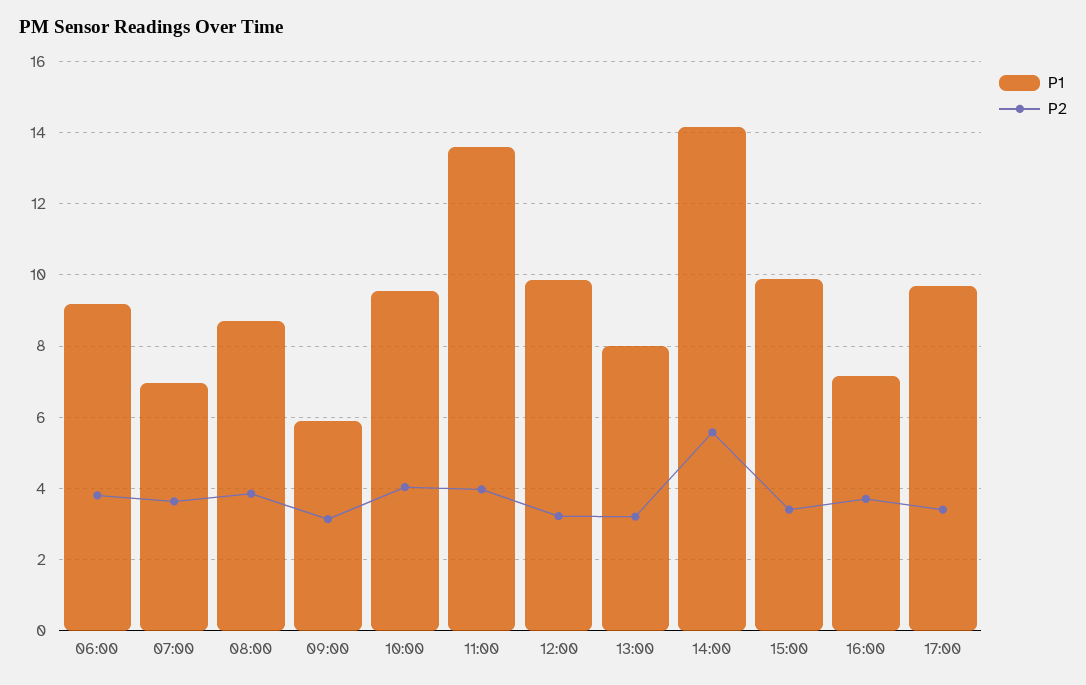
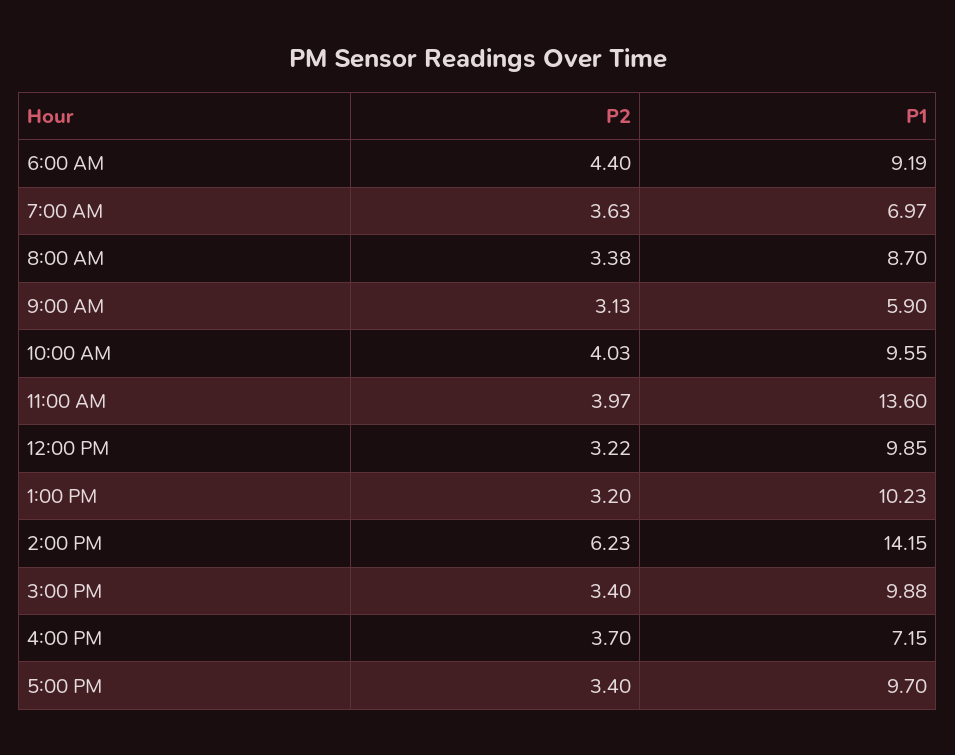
P2, 06:00: 3.8 -> 4.4
P2, 08:00: 3.8 -> 3.38
P1, 13:00: 8 -> 10.23
P2, 14:00: 5.6 -> 6.23

